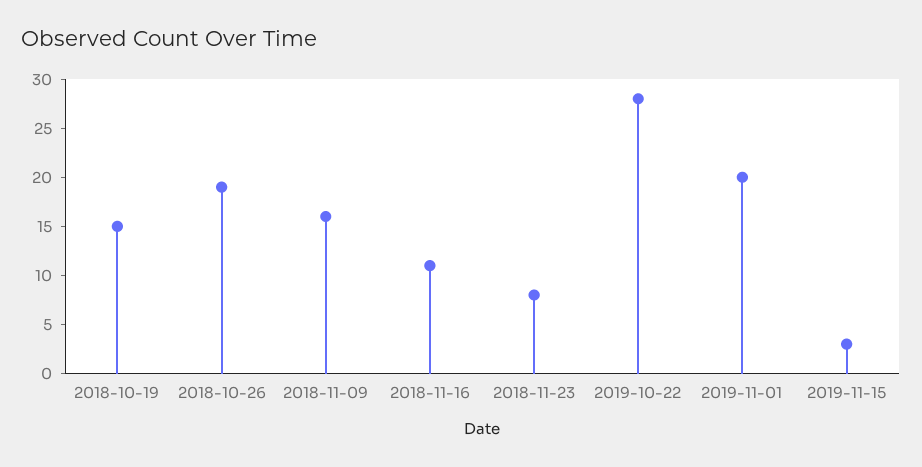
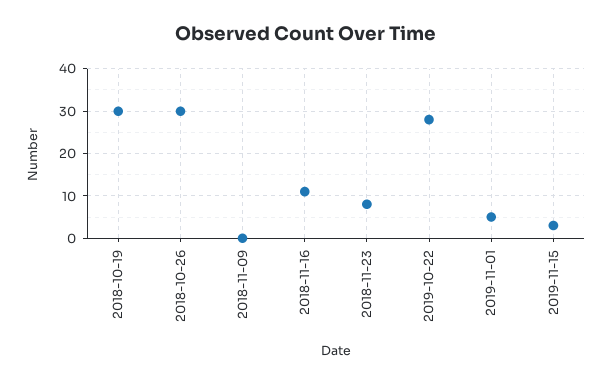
2018-10-19: 15 -> 30
2018-10-26: 19 -> 30
2018-11-09: 16 -> 0
2019-11-01: 20 -> 5

